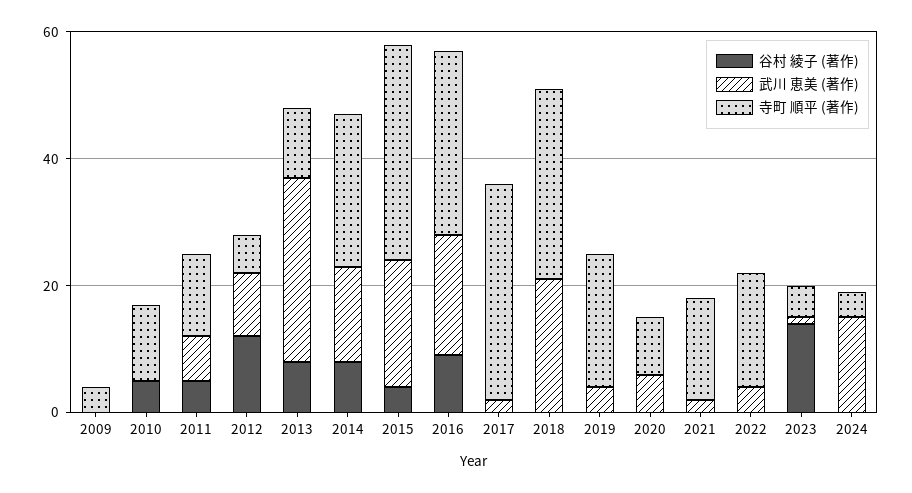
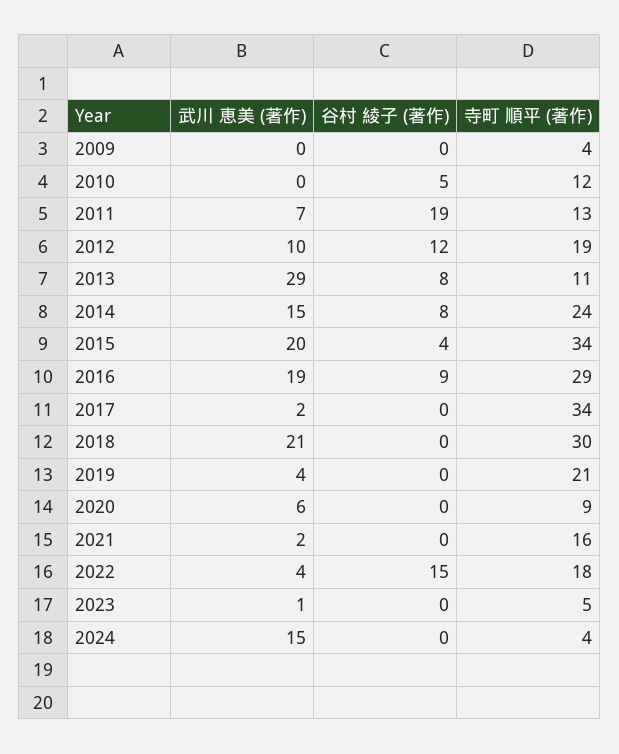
谷村 綾子 (著作), 2011: 5 -> 19
寺町 順平 (著作), 2012: 5 -> 19
谷村 綾子 (著作), 2022: 0 -> 15
谷村 綾子 (著作), 2023: 15 -> 0

